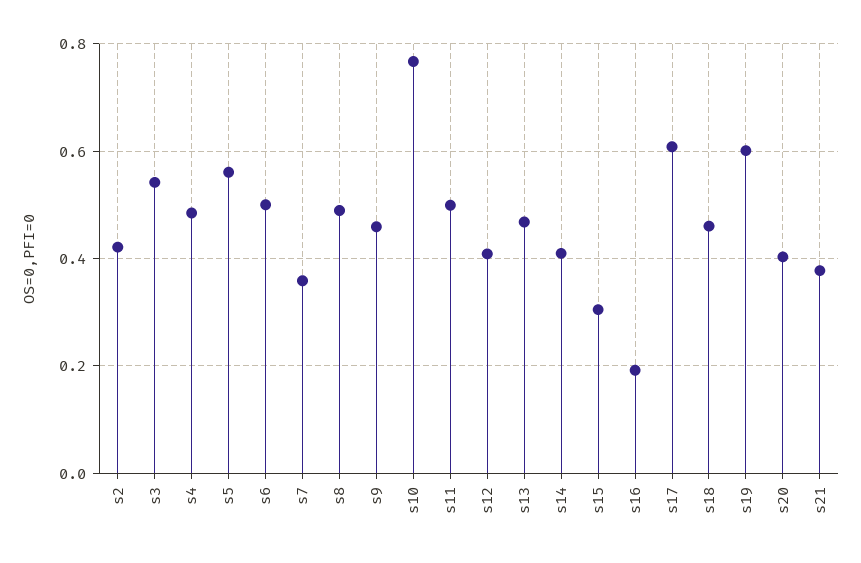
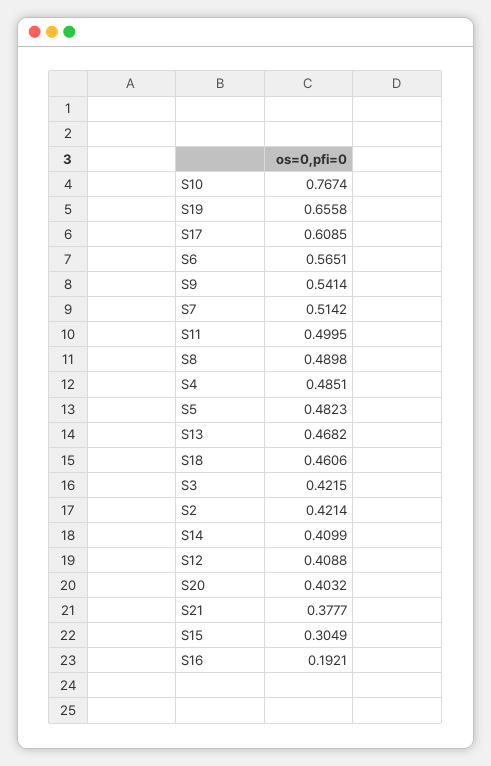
s3: 0.54 -> 0.4215
s5: 0.56 -> 0.4823
s6: 0.5 -> 0.5651
s7: 0.36 -> 0.5142
s9: 0.46 -> 0.5414
s19: 0.6 -> 0.6558

